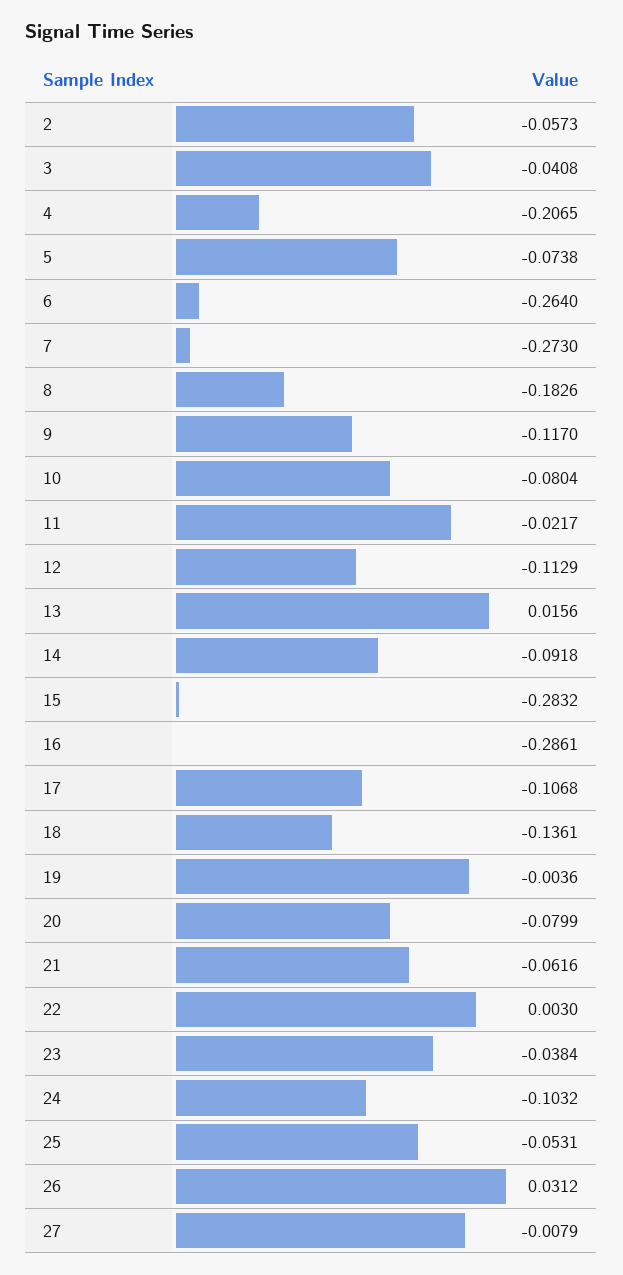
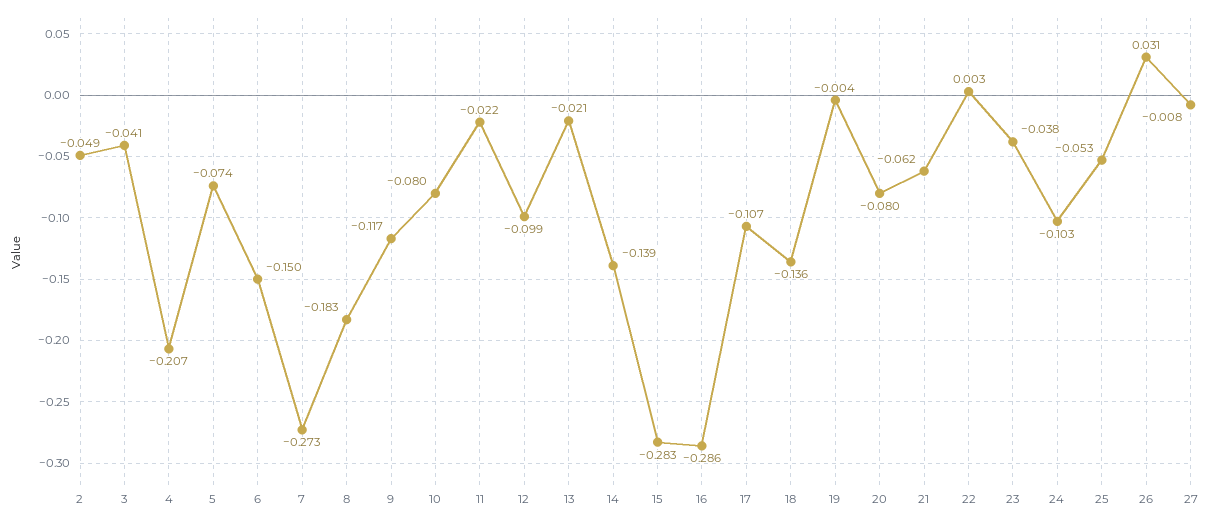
2: -0.0573 -> -0.049
6: -0.264 -> -0.15
12: -0.1129 -> -0.099
13: 0.0156 -> -0.021
14: -0.0918 -> -0.139

